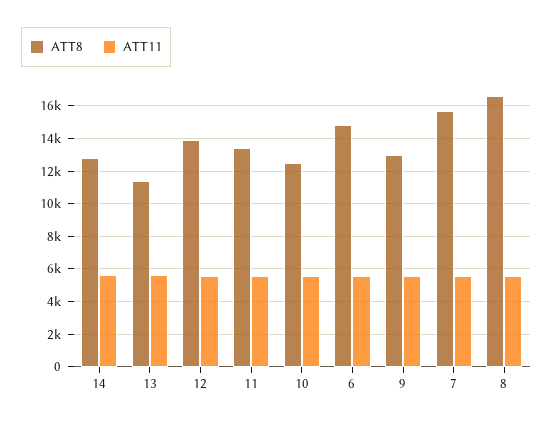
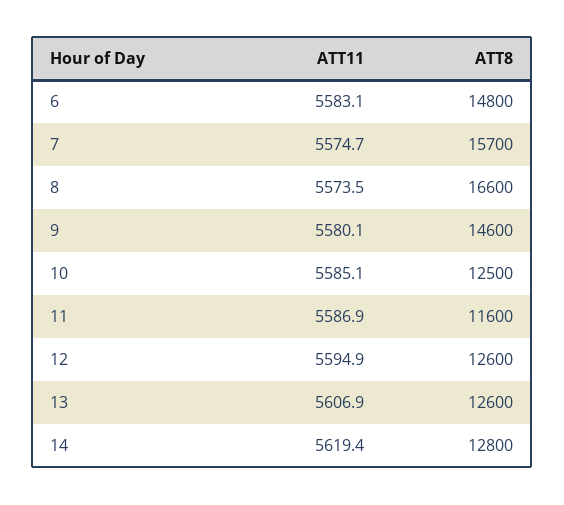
ATT8, 13: 11500 -> 12600
ATT8, 12: 14000 -> 12600
ATT8, 11: 13500 -> 11600
ATT8, 9: 13000 -> 14600

